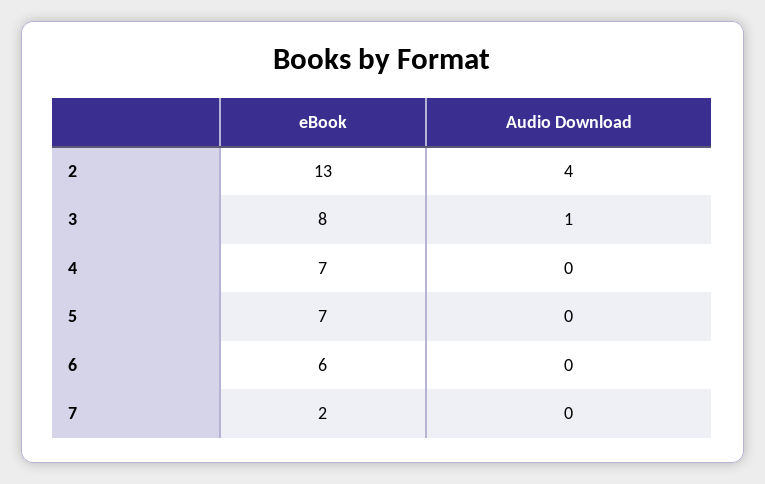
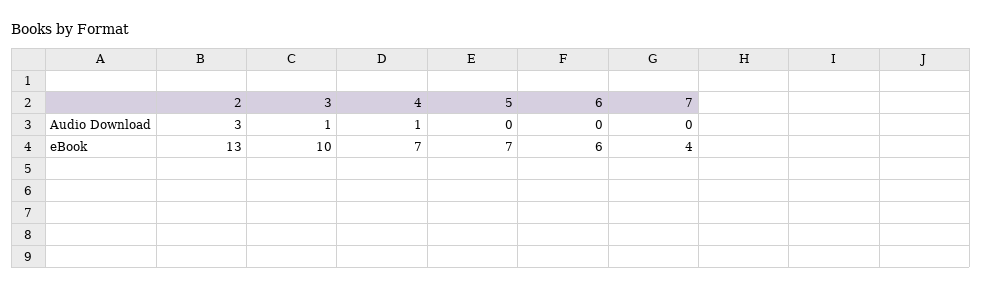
Audio Download, 2: 4 -> 3
eBook, 3: 8 -> 10
Audio Download, 4: 0 -> 1
eBook, 7: 2 -> 4

